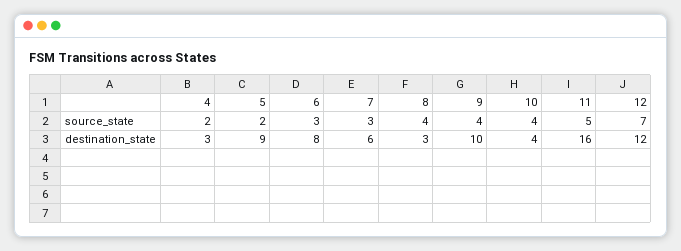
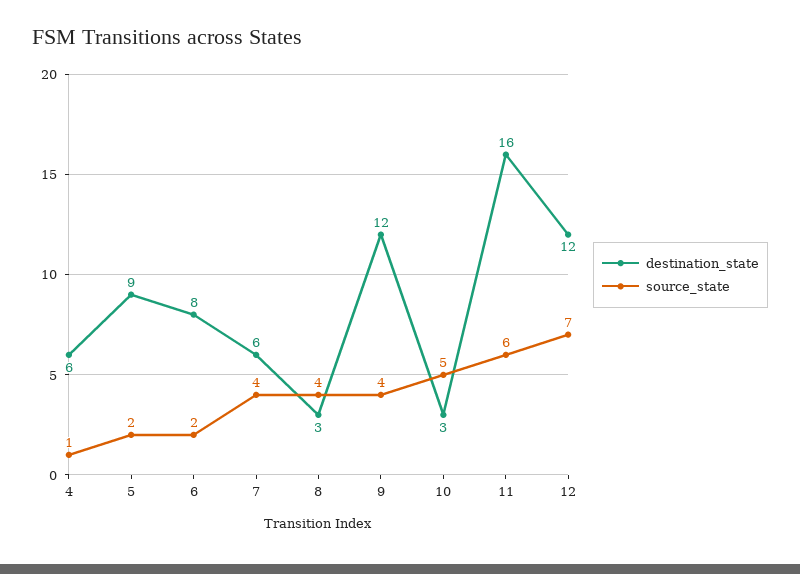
source_state, 4: 2 -> 1
source_state, 6: 3 -> 2
source_state, 7: 3 -> 4
source_state, 10: 4 -> 5
source_state, 11: 5 -> 6
destination_state, 4: 3 -> 6
destination_state, 9: 10 -> 12
destination_state, 10: 4 -> 3

